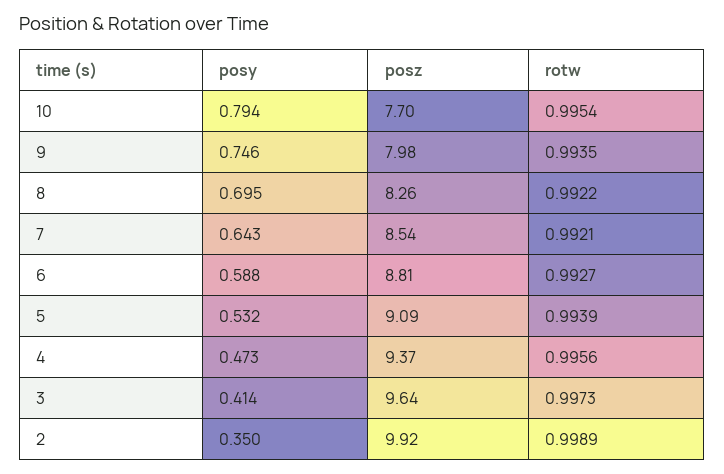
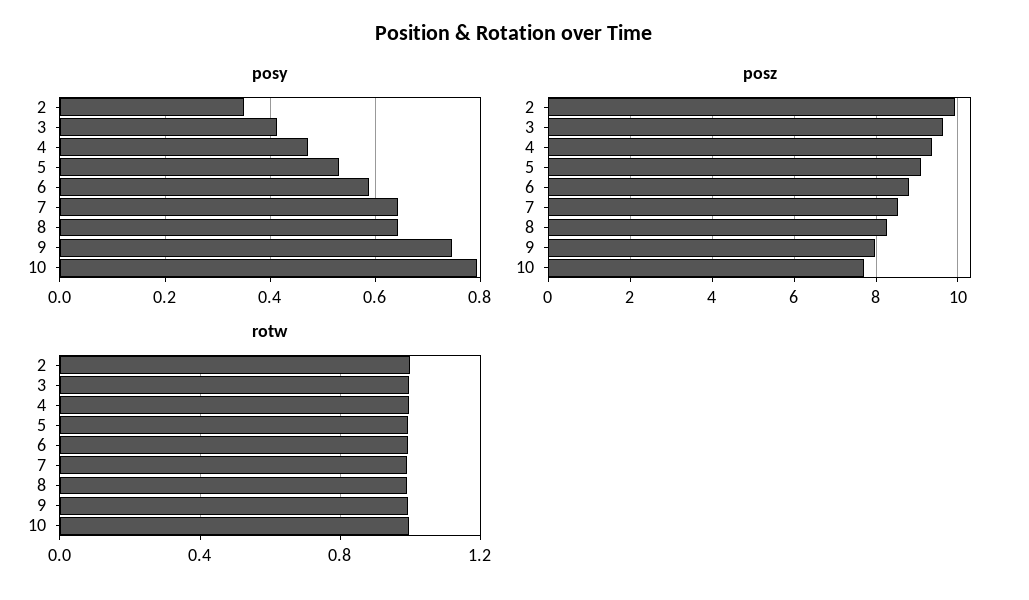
posy, 8: 0.695 -> 0.64

